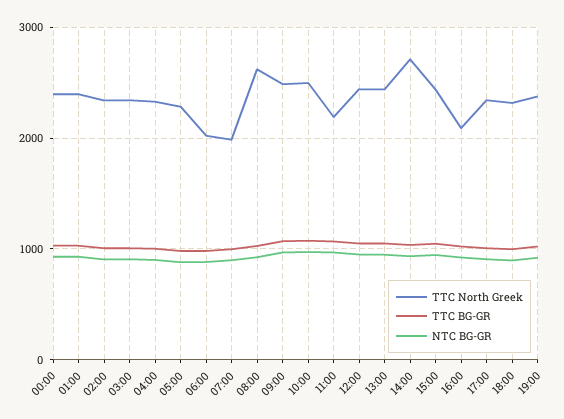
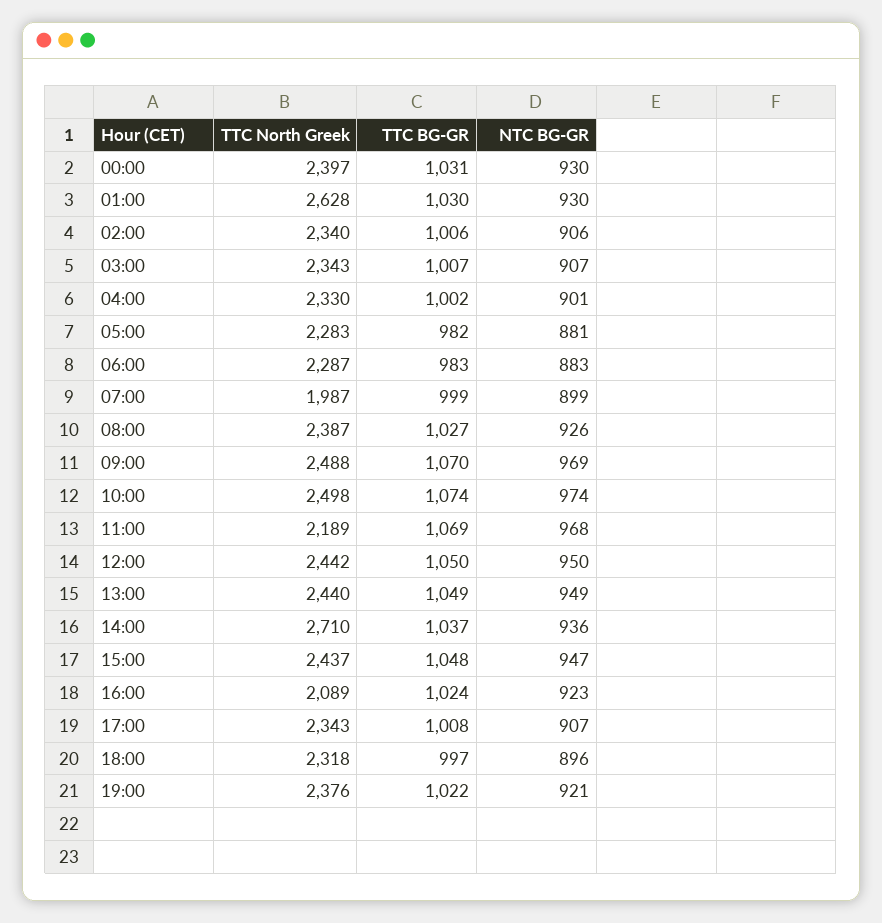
TTC North Greek, 01:00: 2400 -> 2628
TTC North Greek, 06:00: 2000 -> 2287
TTC North Greek, 08:00: 2600 -> 2387

